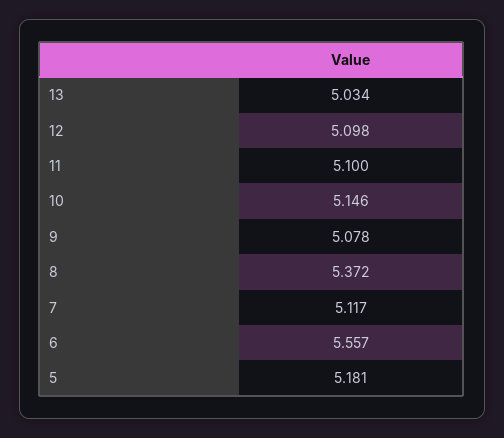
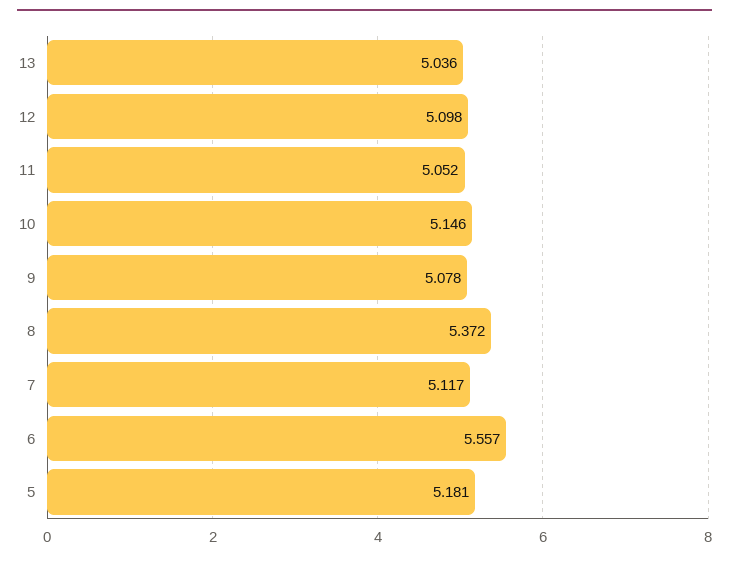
13: 5.034 -> 5.036
11: 5.1 -> 5.052

